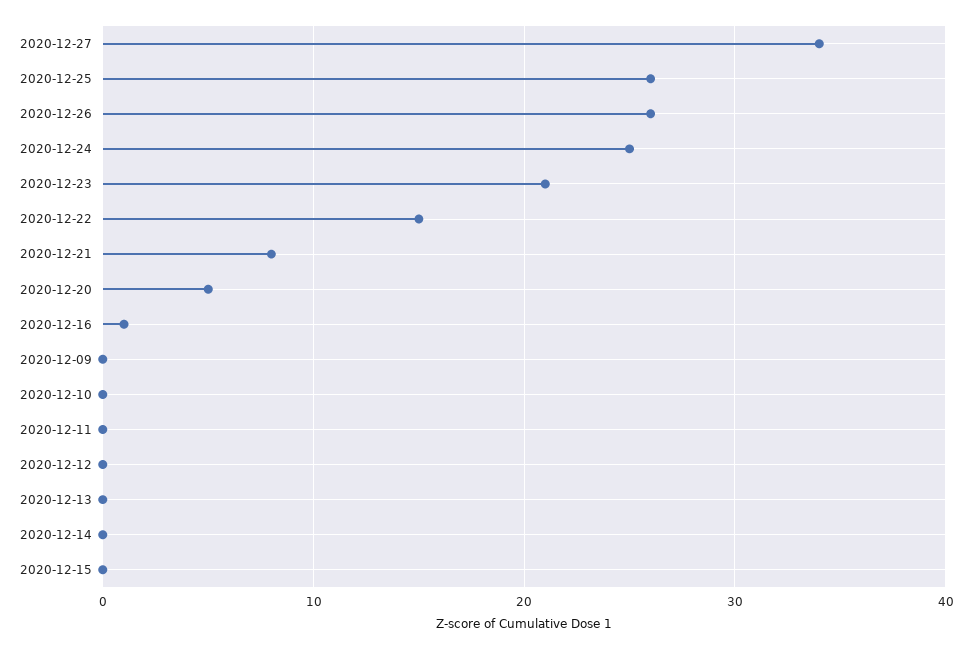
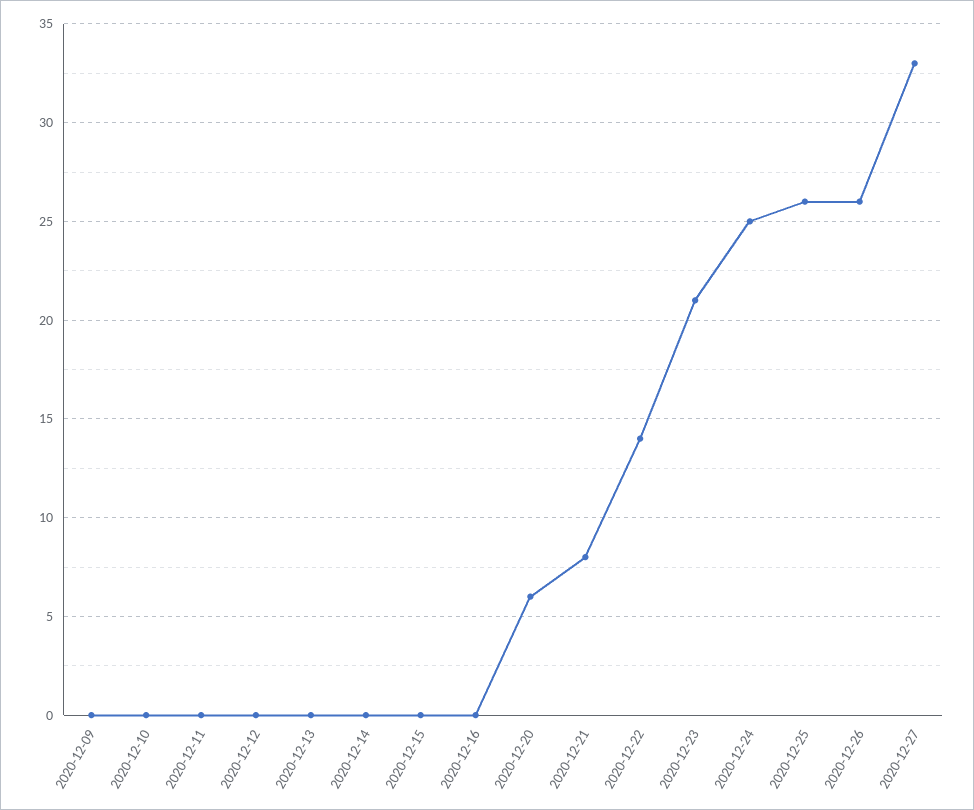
2020-12-27: 34 -> 33
2020-12-22: 15 -> 14
2020-12-20: 5 -> 6
2020-12-16: 1 -> 0

